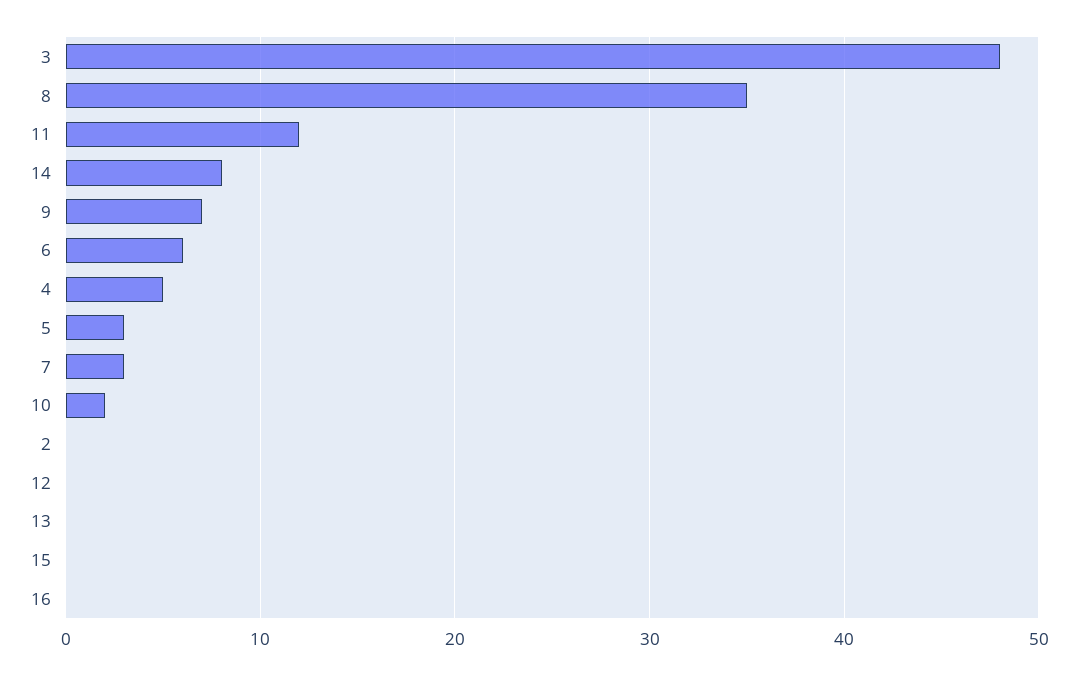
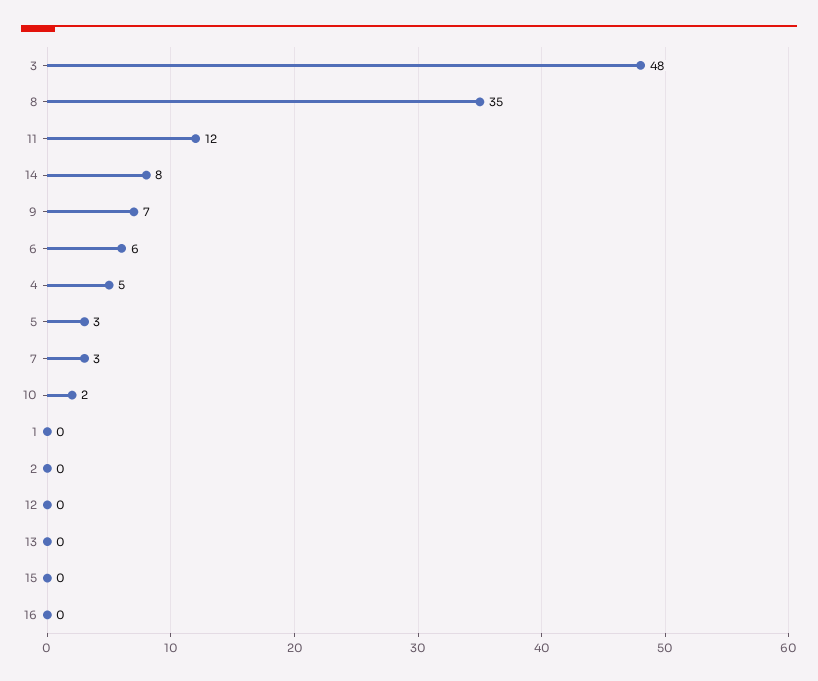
1: none -> 0

